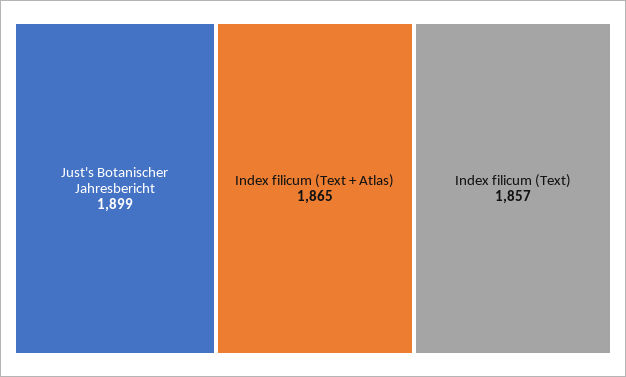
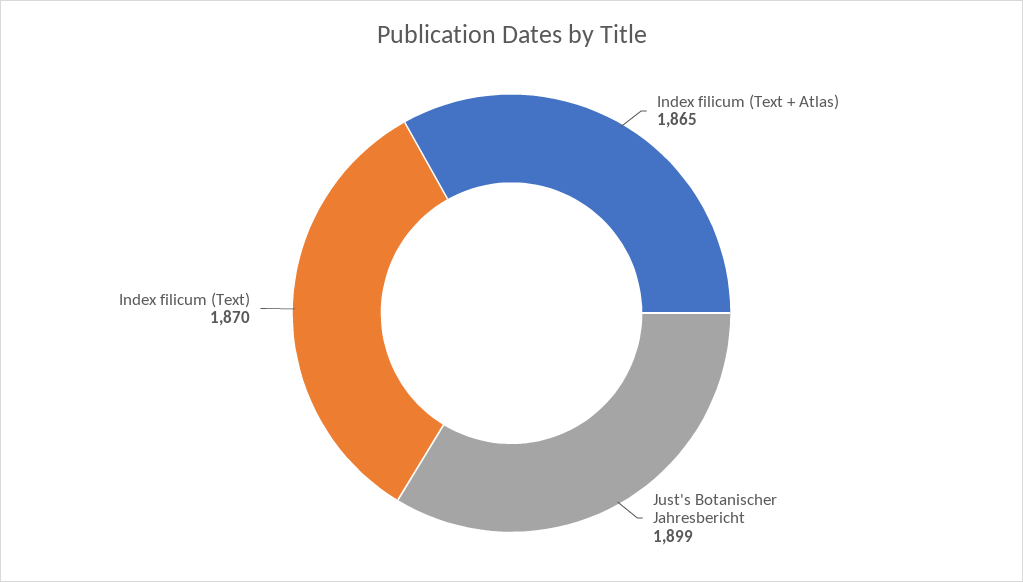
Index filicum (Text): 1857 -> 1870

